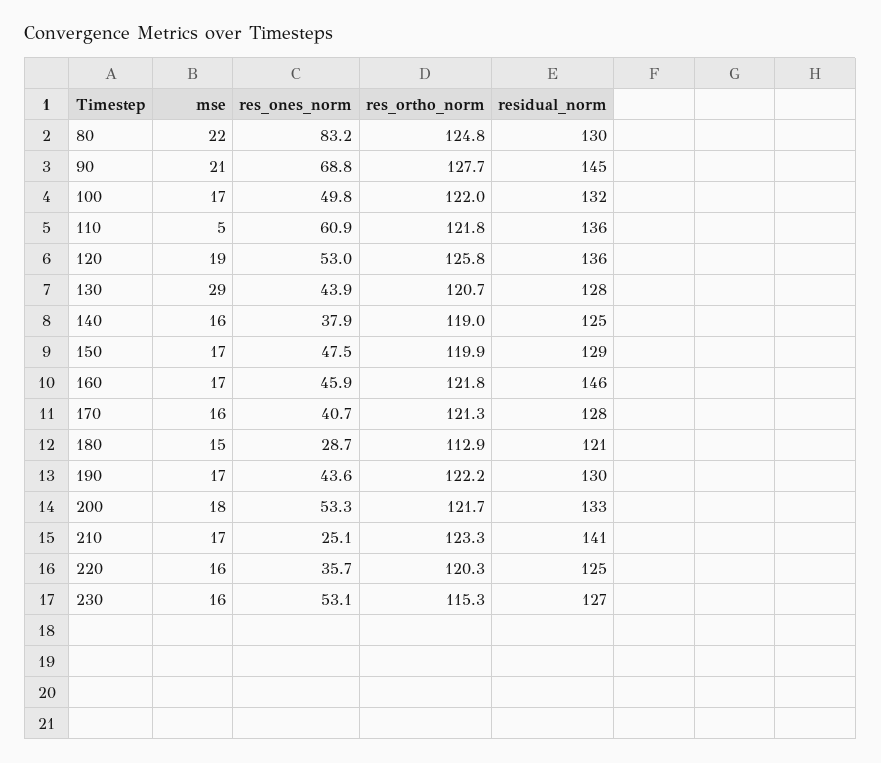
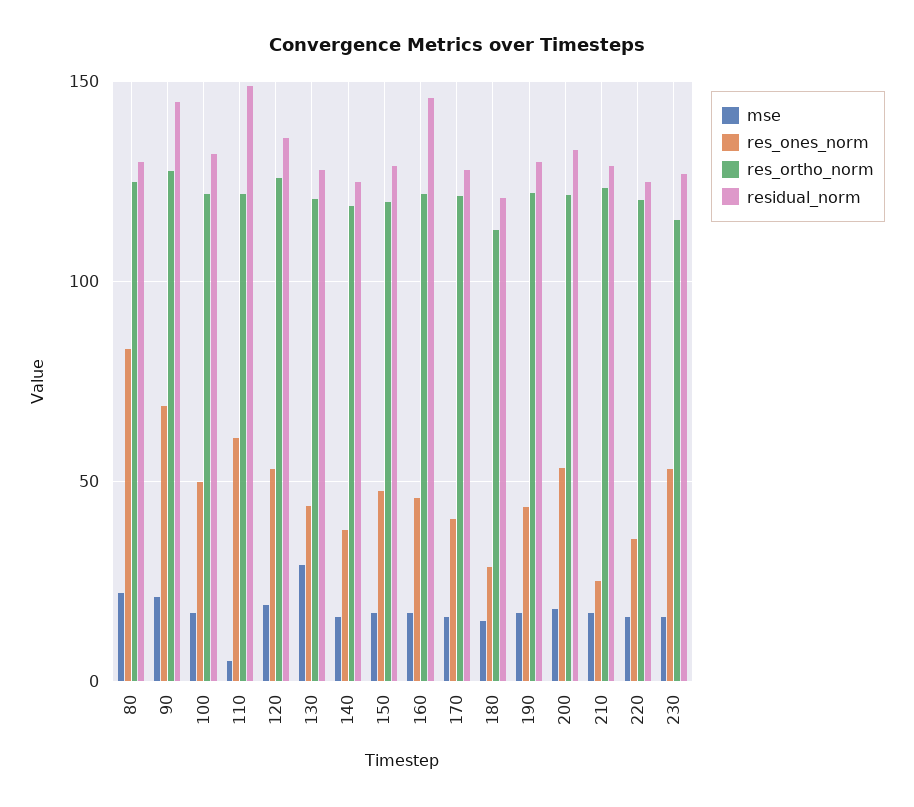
residual_norm, 110: 136 -> 150
residual_norm, 210: 141 -> 130

